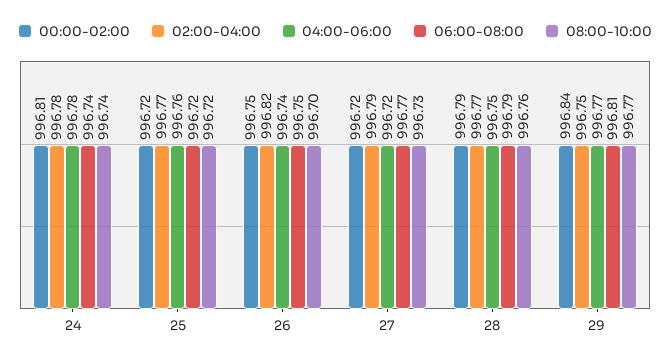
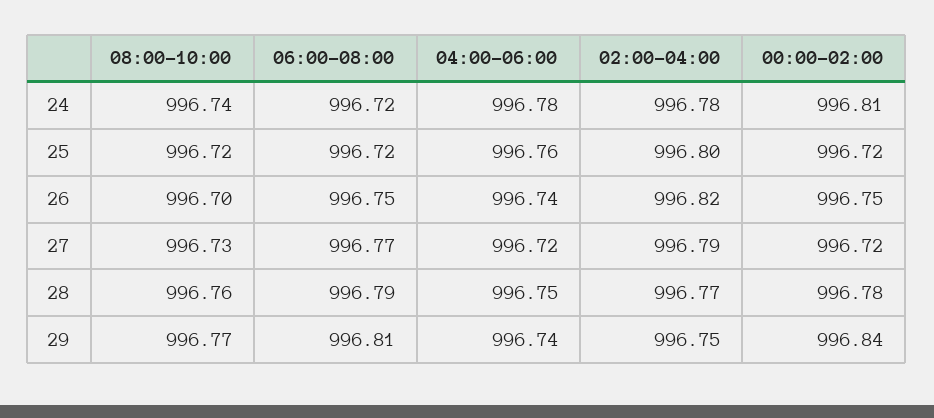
06:00-08:00, 24: 996.74 -> 996.72
02:00-04:00, 25: 996.77 -> 996.8
00:00-02:00, 28: 996.79 -> 996.78
04:00-06:00, 29: 996.77 -> 996.74

